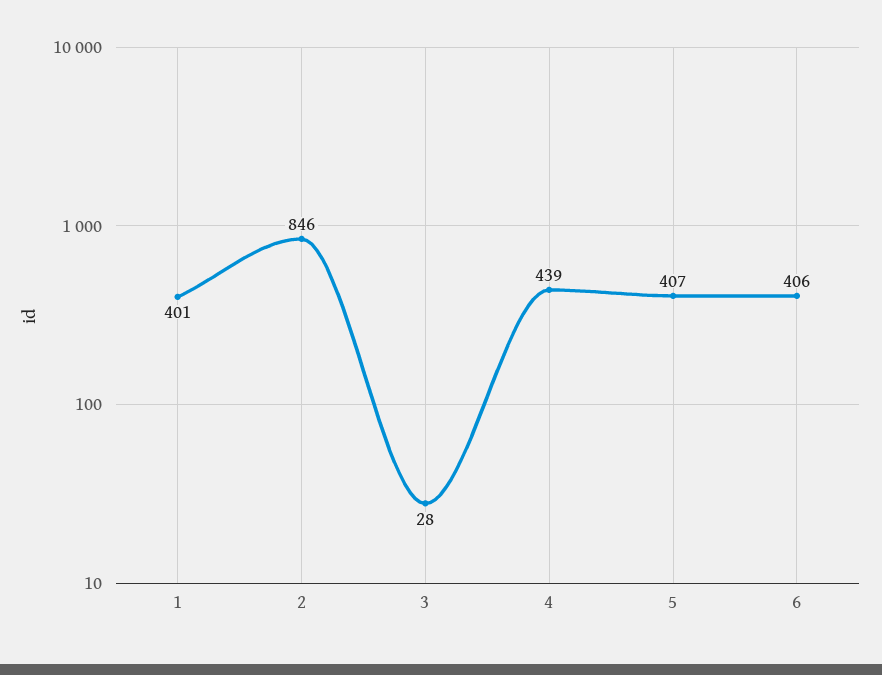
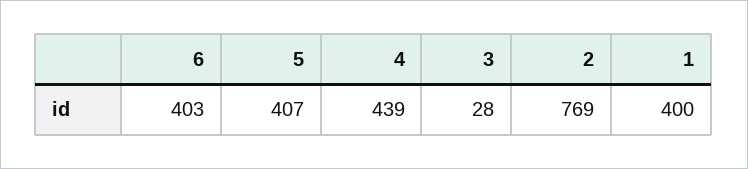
1: 401 -> 400
2: 846 -> 769
6: 406 -> 403

